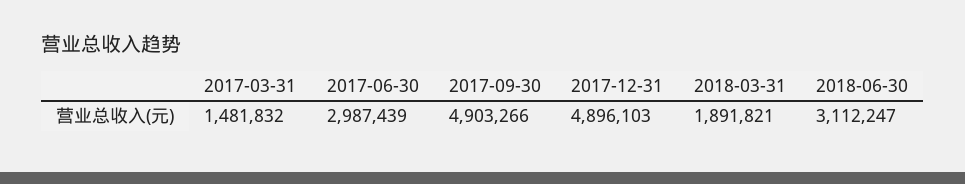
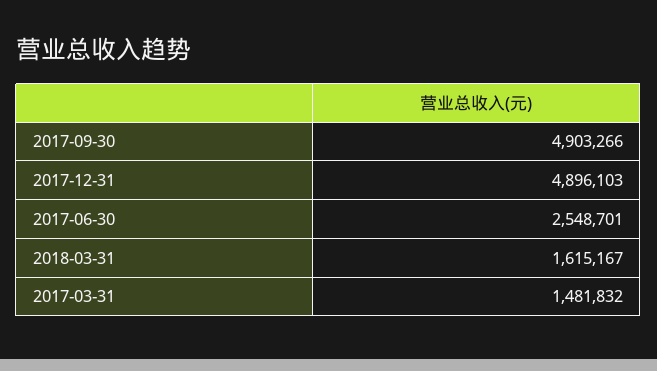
2017-06-30: 2987439 -> 2548701
2018-03-31: 1891821 -> 1615167
2018-06-30: 3112247 -> none

